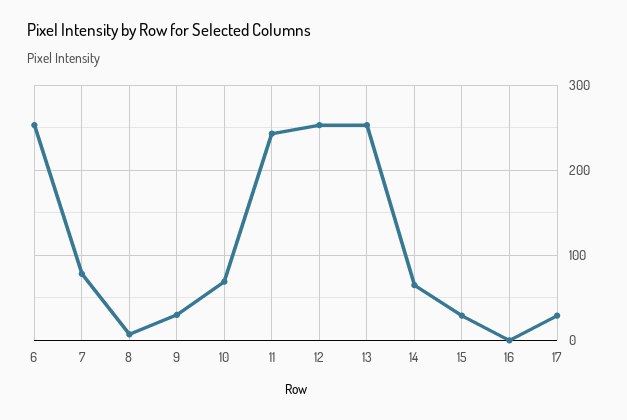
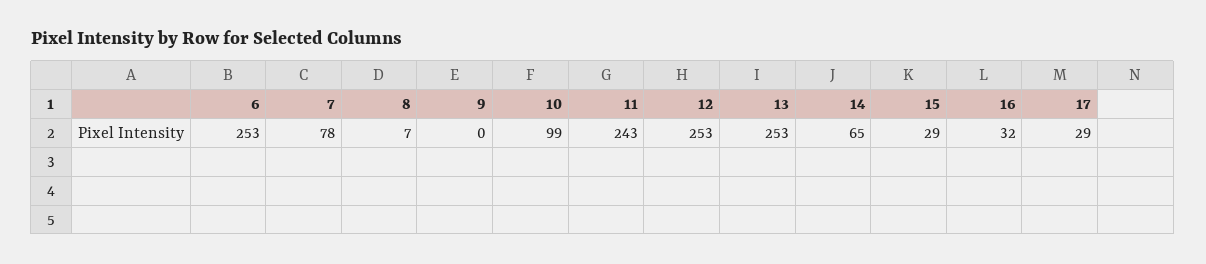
9: 30 -> 0
10: 70 -> 99
16: 0 -> 32

